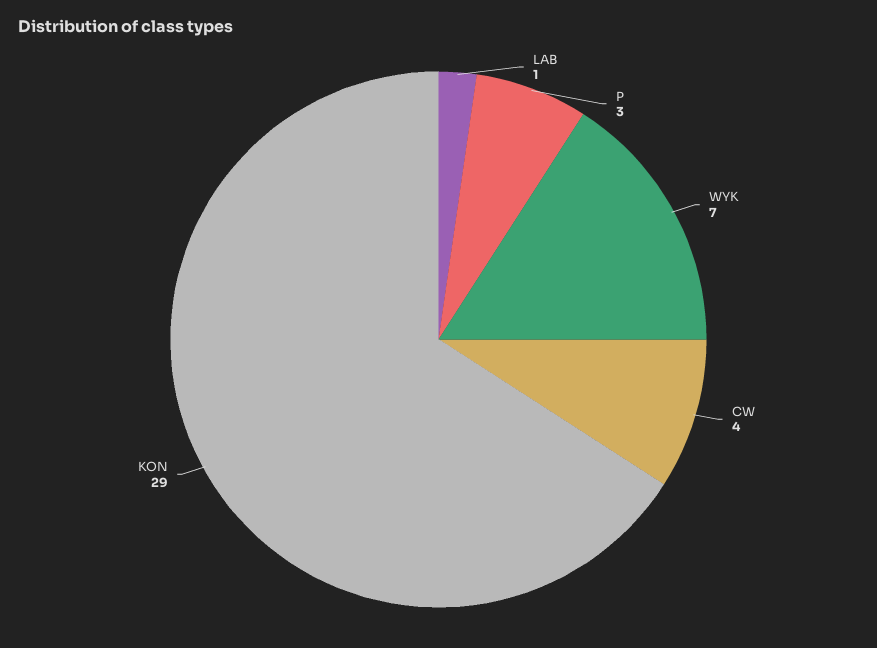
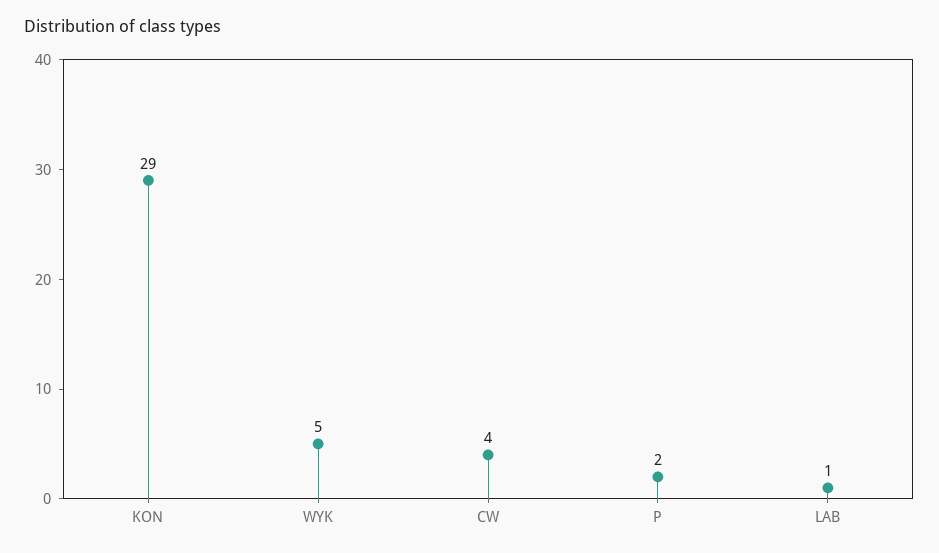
P: 3 -> 2
WYK: 7 -> 5

